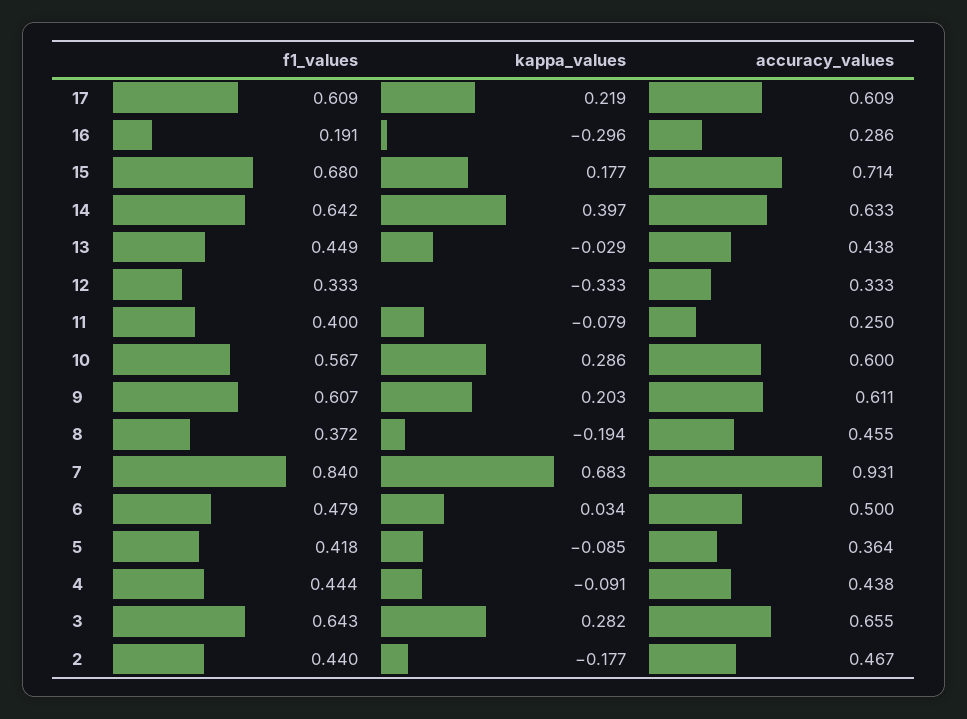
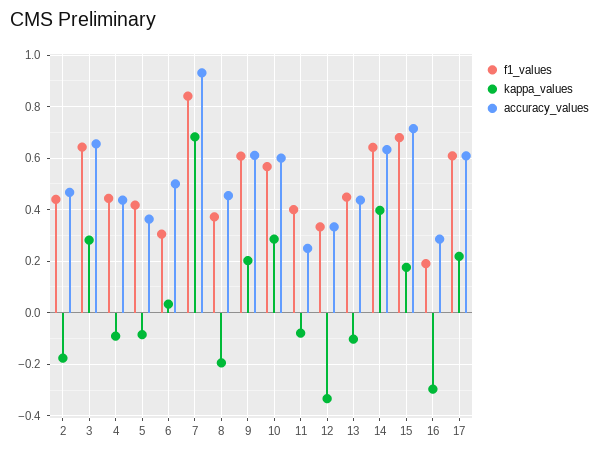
kappa_values, 13: -0.029 -> -0.1
f1_values, 6: 0.479 -> 0.3

